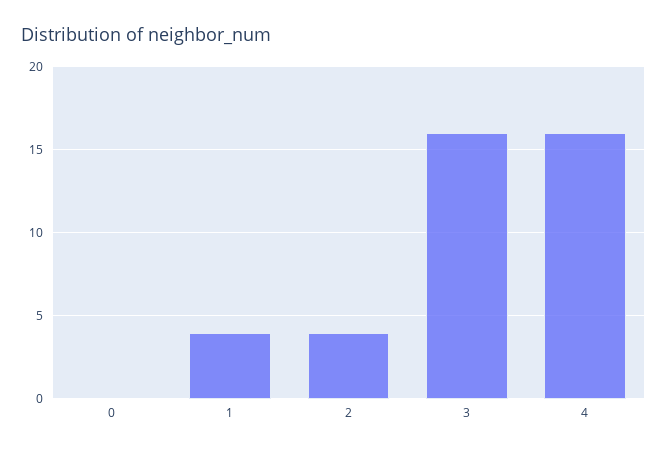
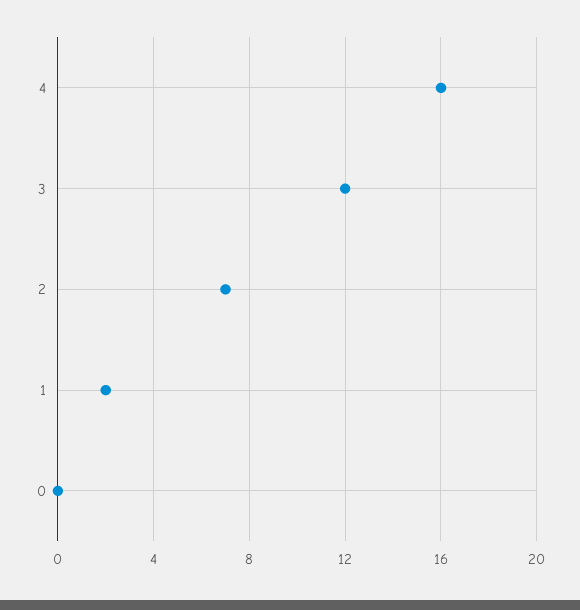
1: 4 -> 2
2: 4 -> 7
3: 16 -> 12

